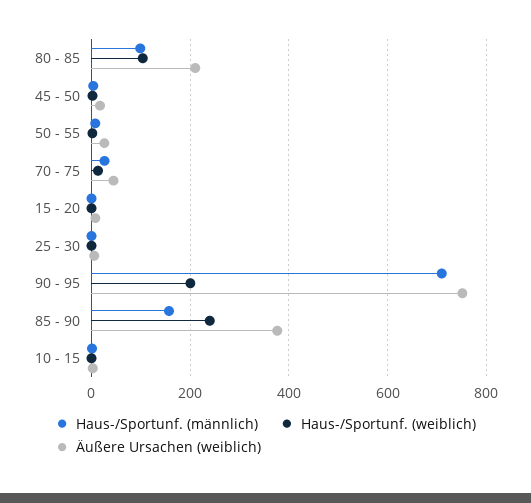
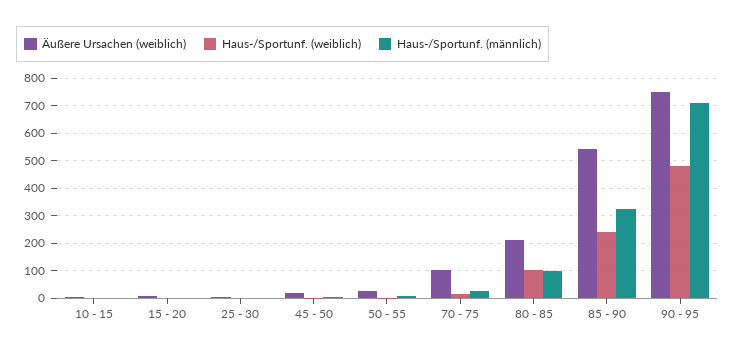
Äußere Ursachen (weiblich), 70 - 75: 40 -> 100
Haus-/Sportunf. (weiblich), 90 - 95: 200 -> 475
Haus-/Sportunf. (männlich), 85 - 90: 160 -> 325
Äußere Ursachen (weiblich), 85 - 90: 380 -> 550

